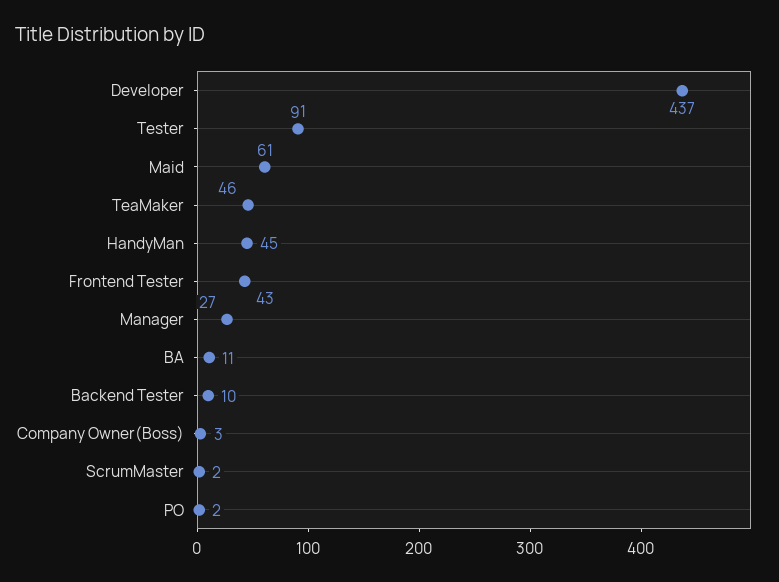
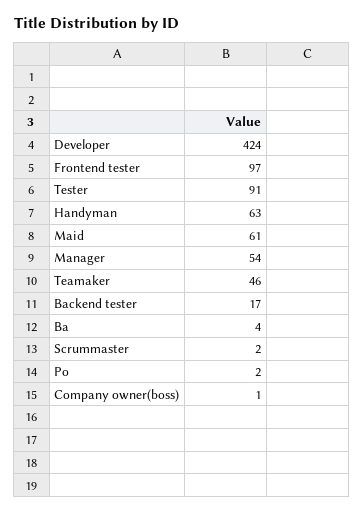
Developer: 437 -> 424
HandyMan: 45 -> 63
Frontend Tester: 43 -> 97
Manager: 27 -> 54
BA: 11 -> 4
Backend Tester: 10 -> 17
Company Owner(Boss): 3 -> 1

